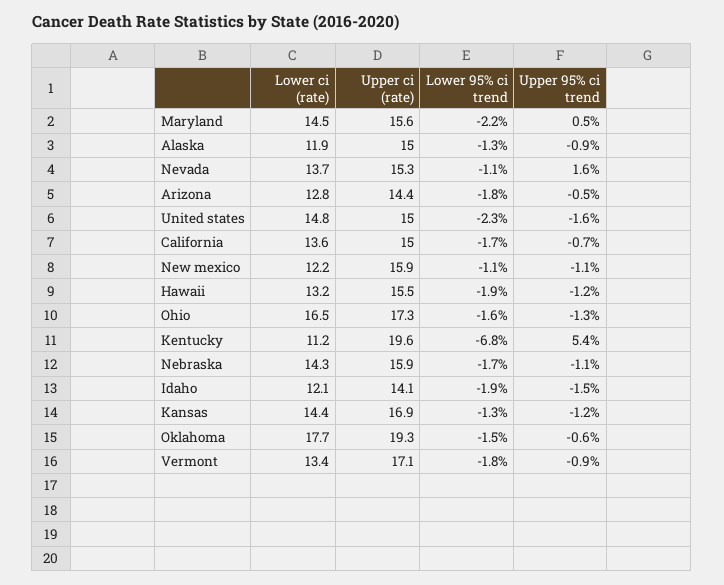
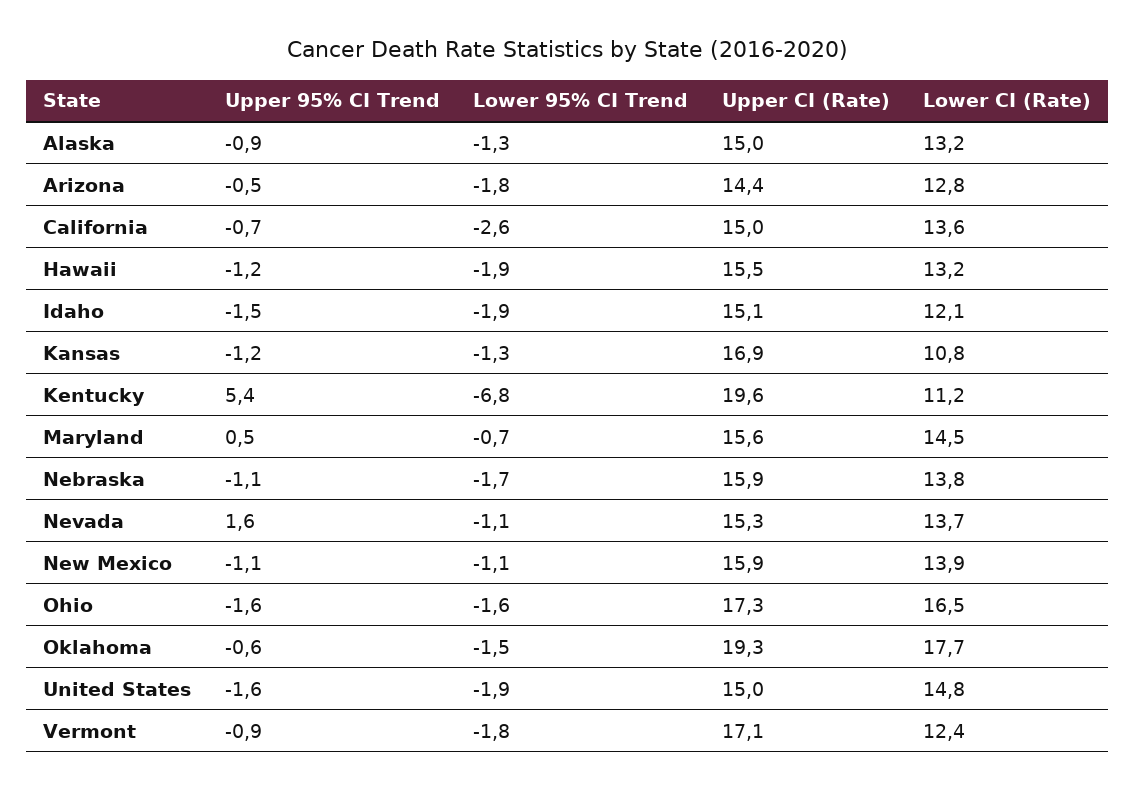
Lower 95% ci trend, Maryland: -2.2 -> -0.7
Lower ci (rate), Alaska: 11.9 -> 13.2
Lower 95% ci trend, United states: -2.3 -> -1.9
Lower 95% ci trend, California: -1.7 -> -2.6
Lower ci (rate), New mexico: 12.2 -> 13.9
Upper 95% ci trend, Ohio: -1.3 -> -1.6
Lower ci (rate), Nebraska: 14.3 -> 13.8
Upper ci (rate), Idaho: 14.1 -> 15.1
Lower ci (rate), Kansas: 14.4 -> 10.8
Lower ci (rate), Vermont: 13.4 -> 12.4

